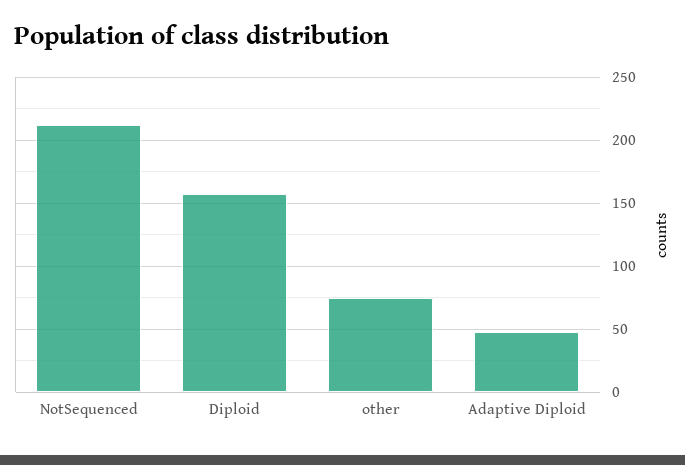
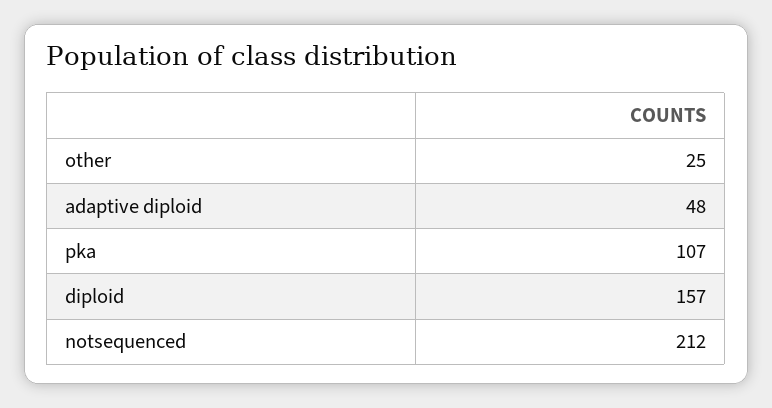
other: 75 -> 25
pka: none -> 107

